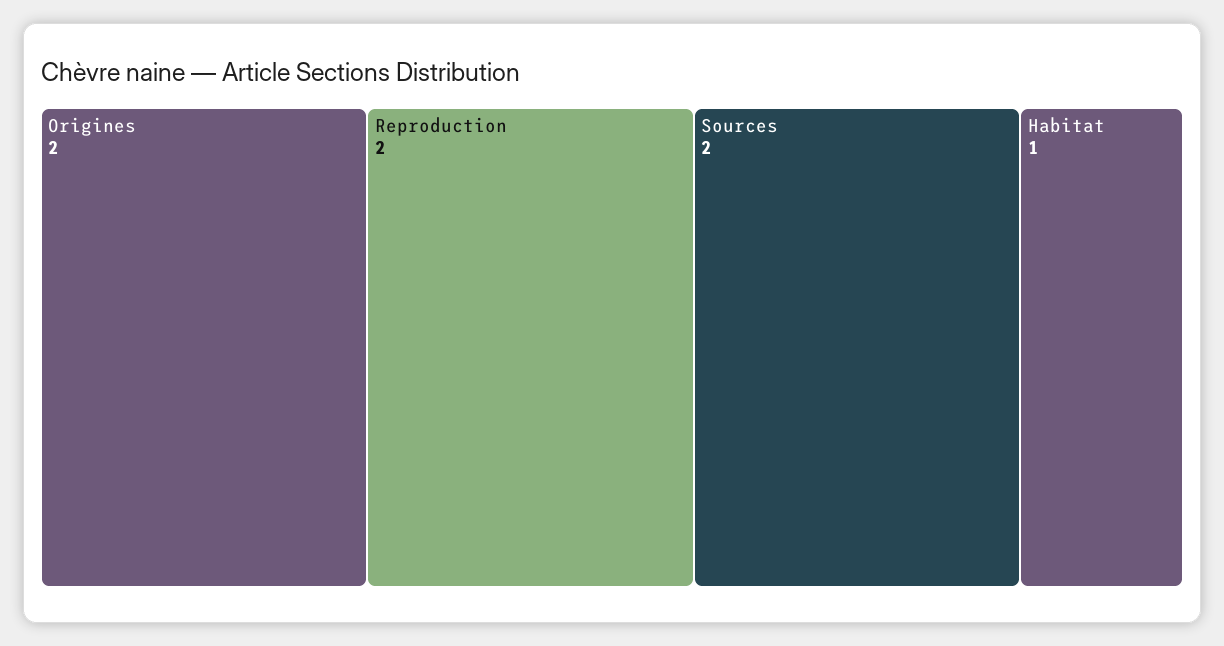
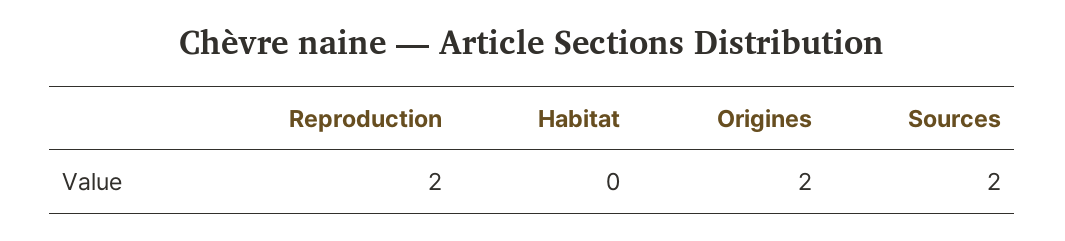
Habitat: 1 -> 0

